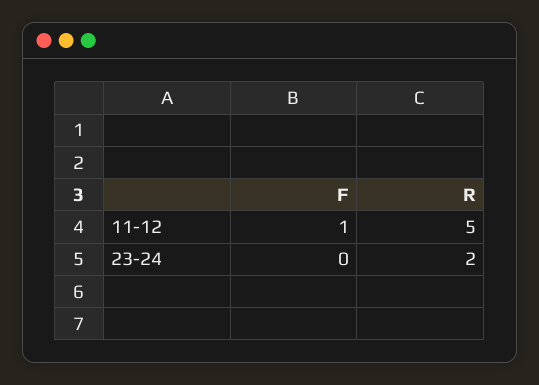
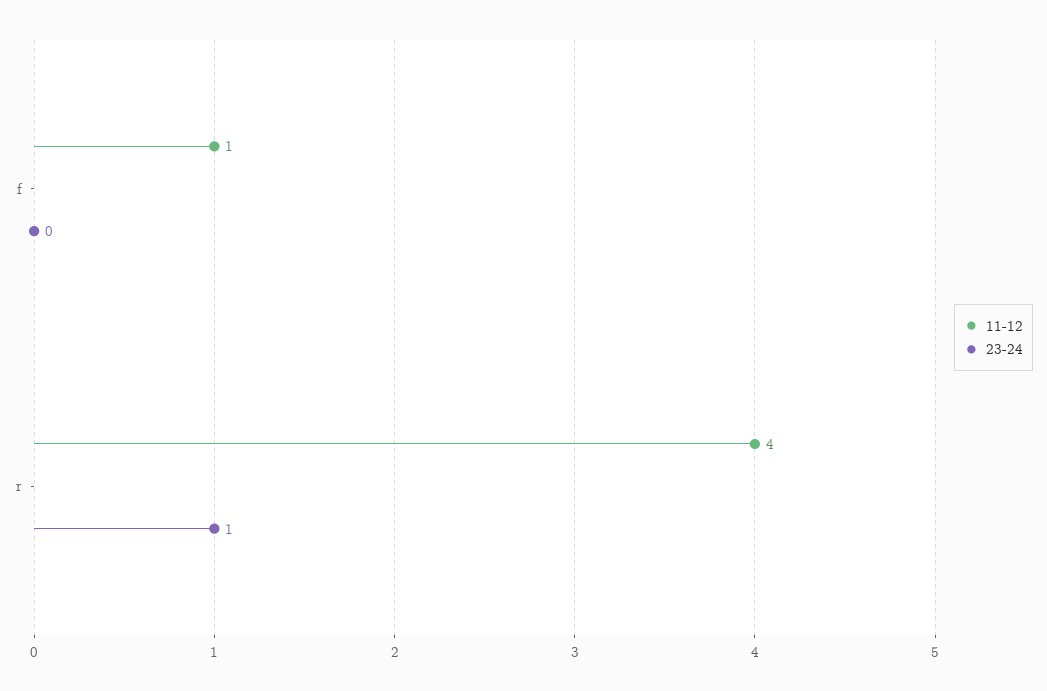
11-12, R: 5 -> 4
23-24, R: 2 -> 1

